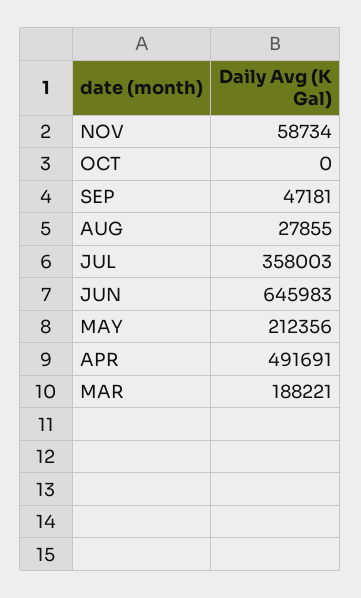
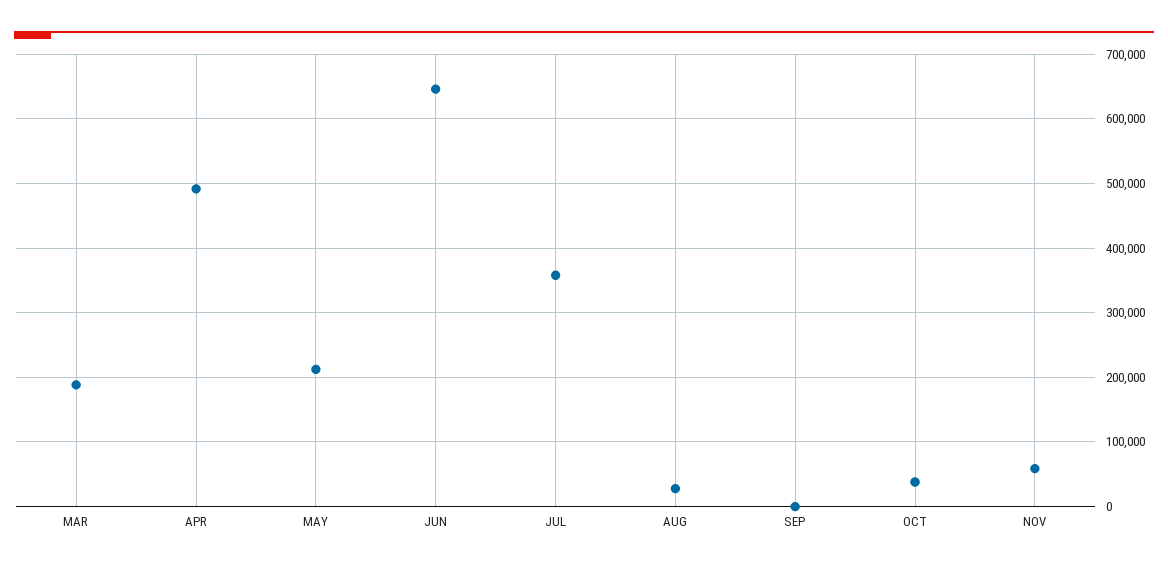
OCT: 0 -> 40000
SEP: 47181 -> 0

